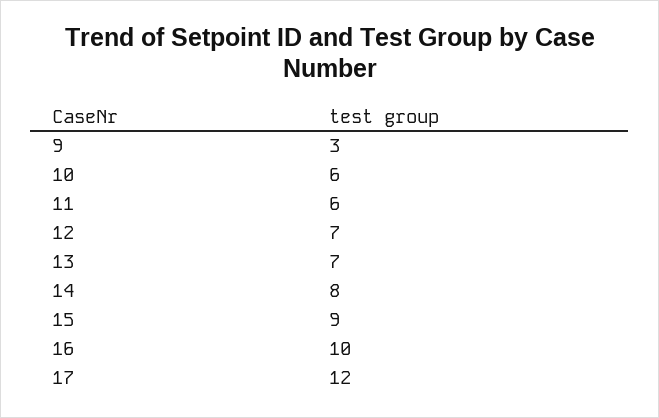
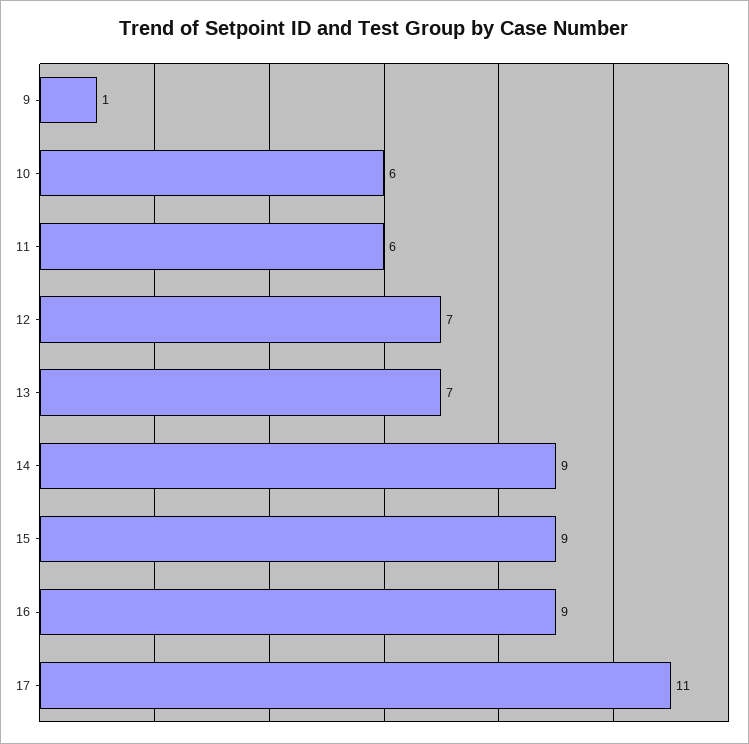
9: 3 -> 1
14: 8 -> 9
16: 10 -> 9
17: 12 -> 11

